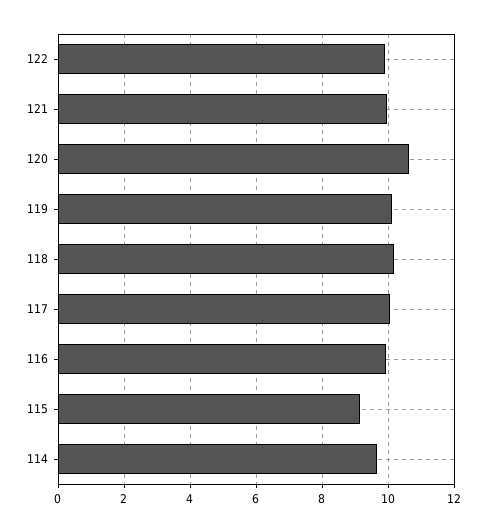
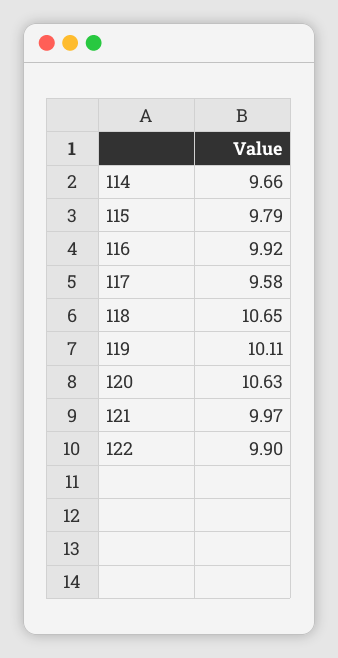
118: 10.2 -> 10.65
117: 10 -> 9.58
115: 9.2 -> 9.79

